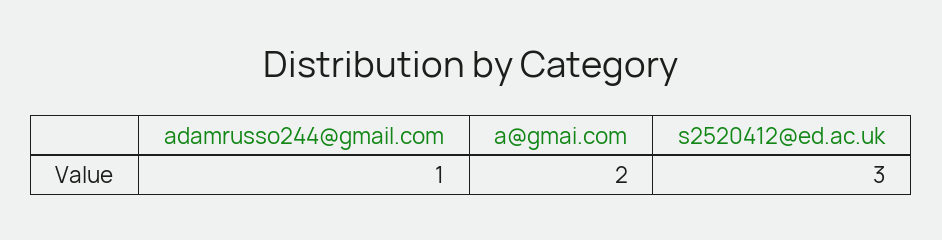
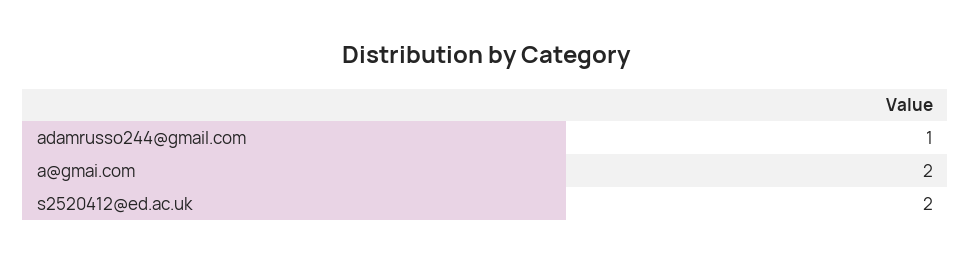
s2520412@ed.ac.uk: 3 -> 2

